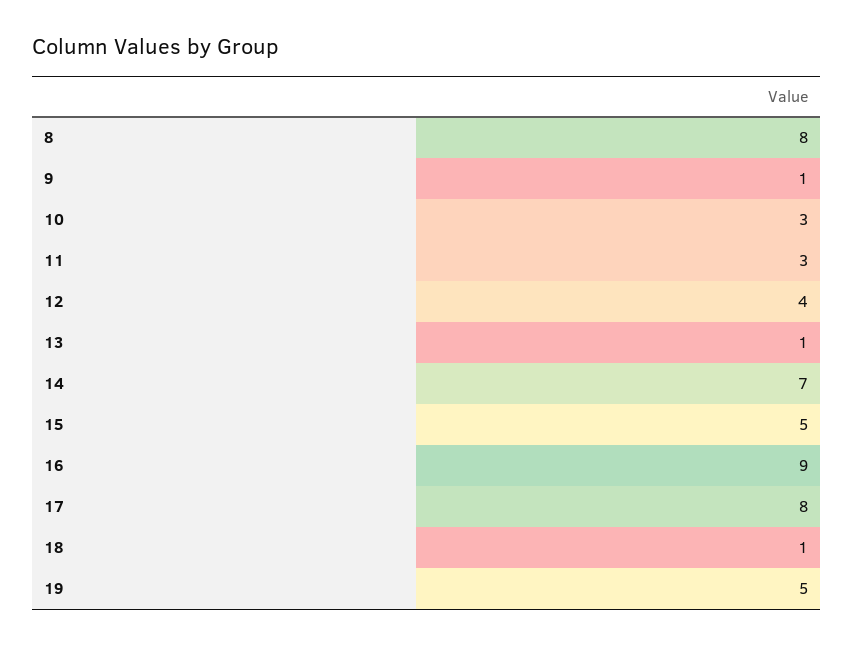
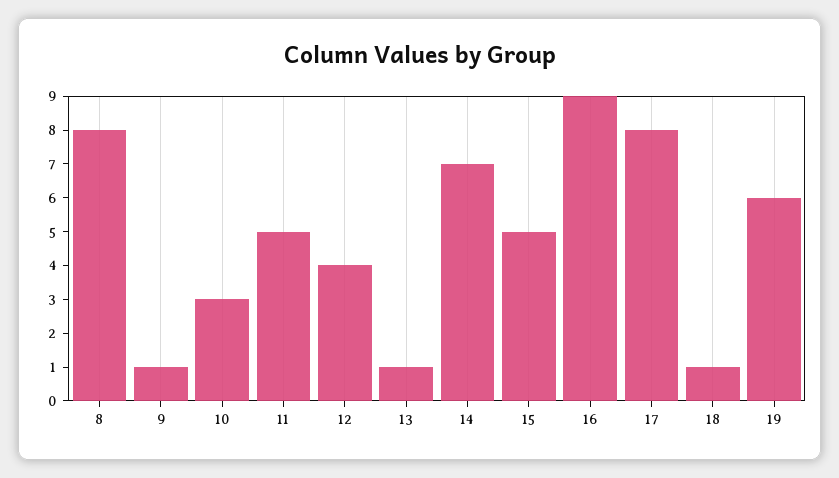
11: 3 -> 5
19: 5 -> 6

